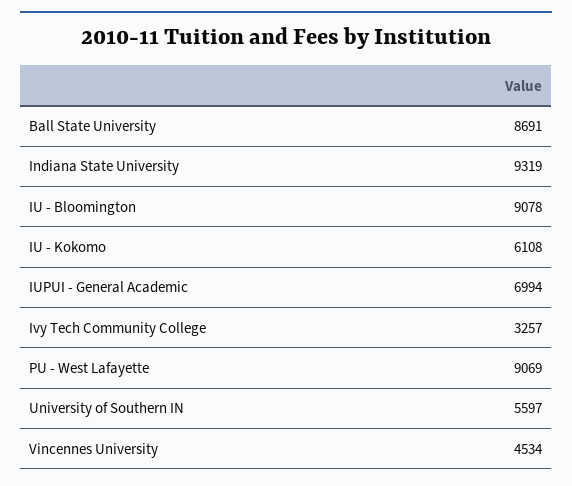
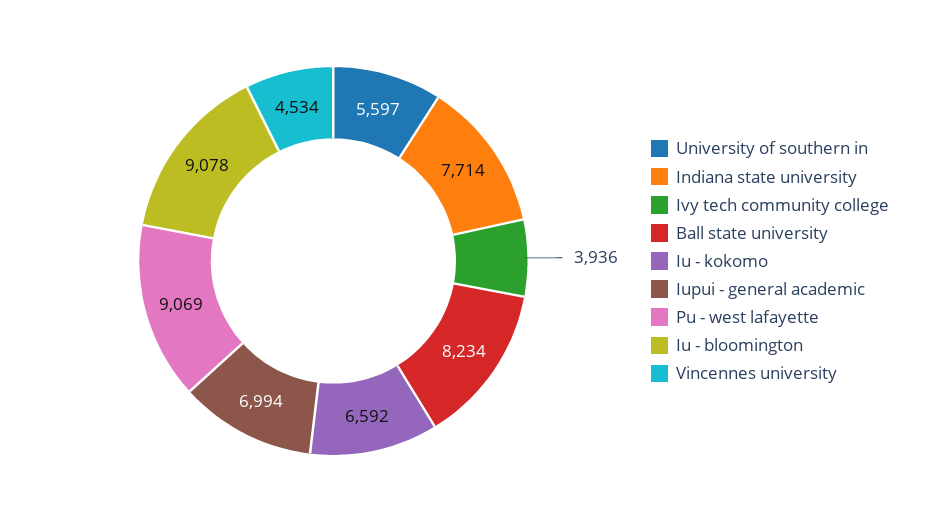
Ball State University: 8691 -> 8234
Indiana State University: 9319 -> 7714
IU - Kokomo: 6108 -> 6592
Ivy Tech Community College: 3257 -> 3936

